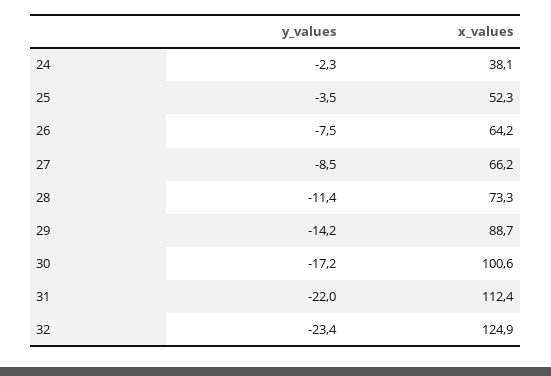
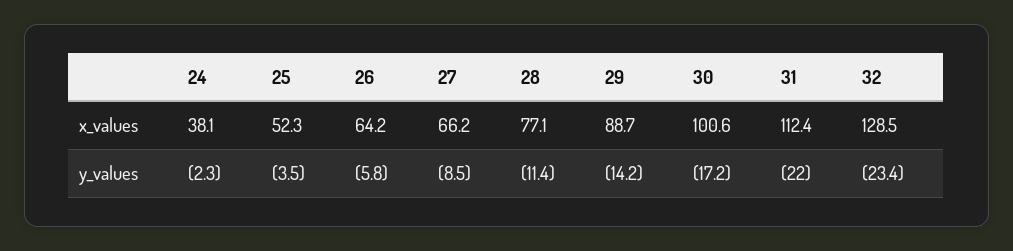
y_values, 26: -7.5 -> -5.8
x_values, 28: 73.3 -> 77.1
x_values, 32: 124.9 -> 128.5

